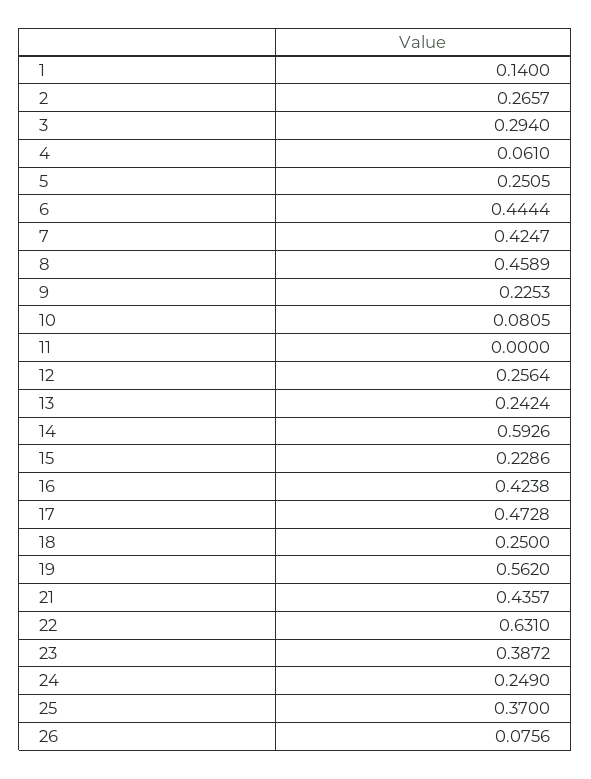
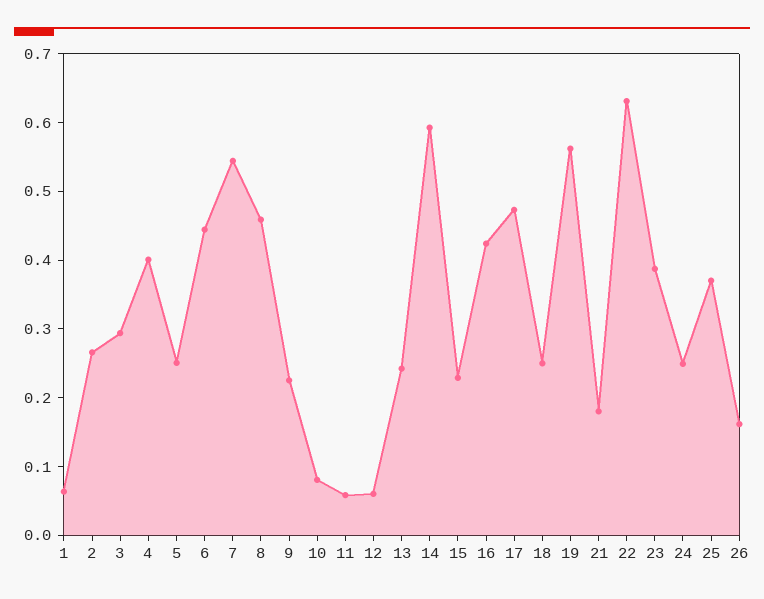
1: 0.14 -> 0.06
4: 0.061 -> 0.4
7: 0.4247 -> 0.54
11: 0 -> 0.06
12: 0.2564 -> 0.06
21: 0.4357 -> 0.18
26: 0.0756 -> 0.16

